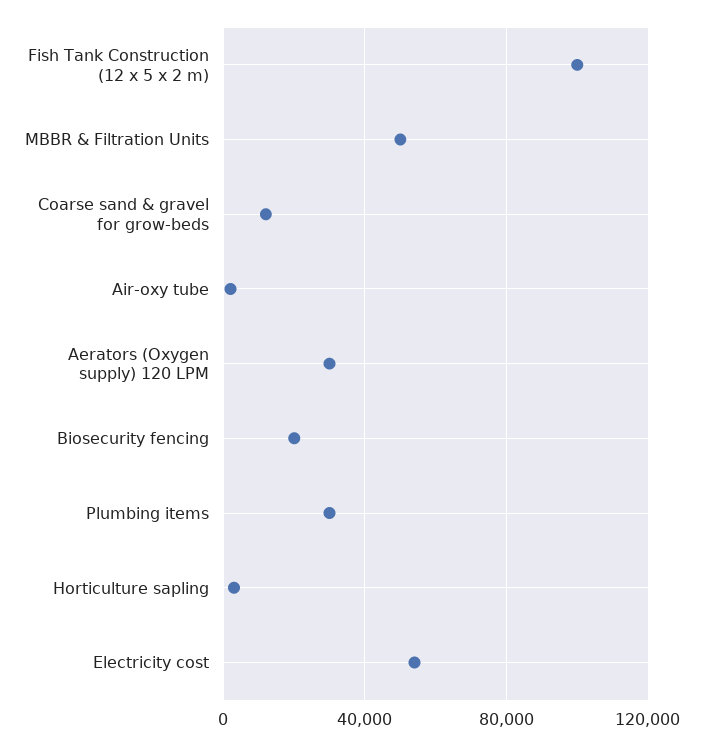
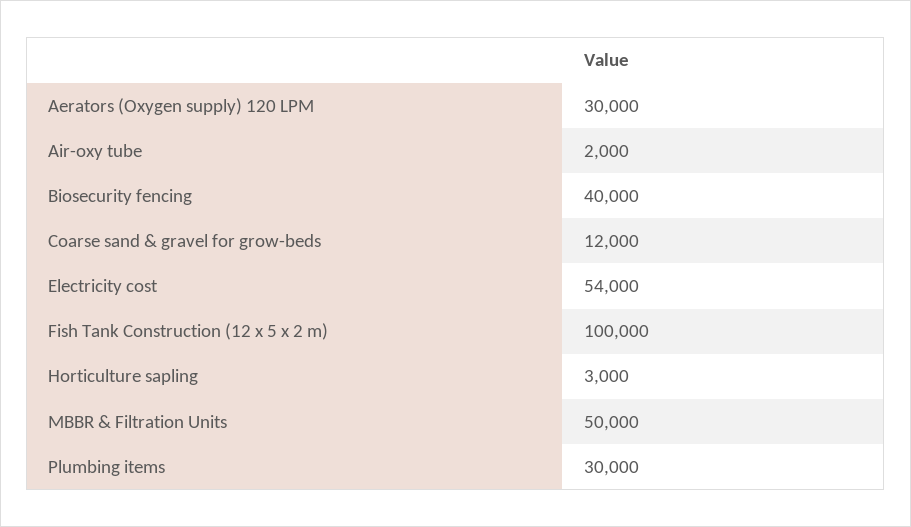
Biosecurity fencing: 20000 -> 40000

